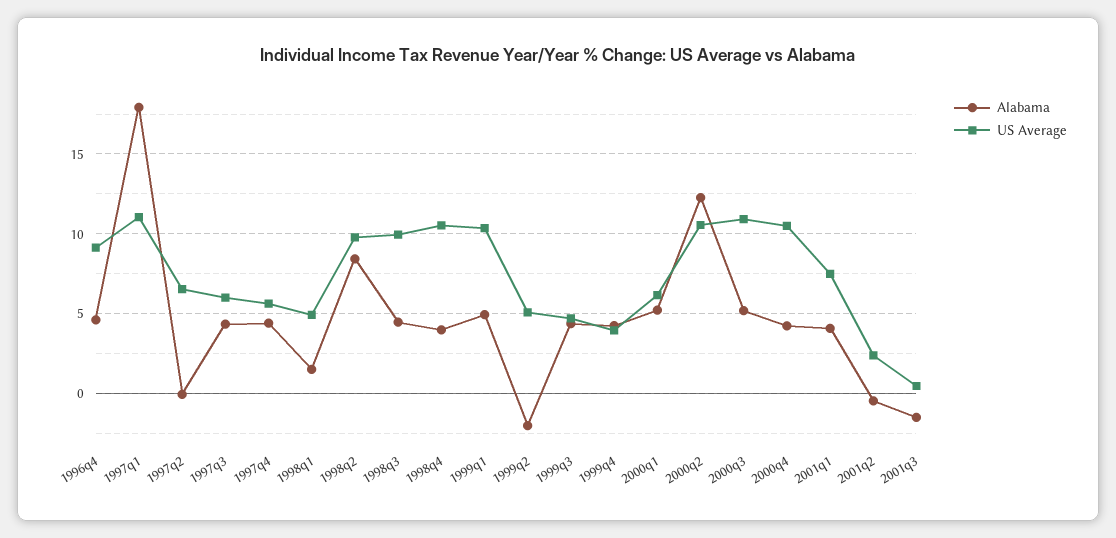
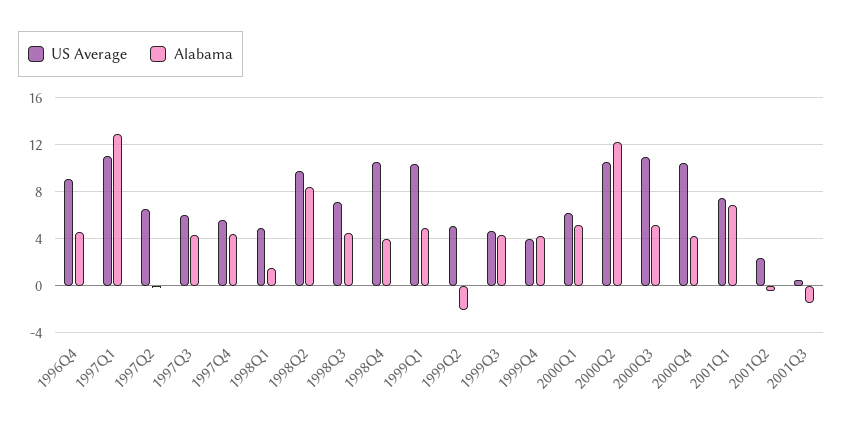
Alabama, 1997q1: 18 -> 13
US Average, 1998q3: 10 -> 7
Alabama, 2001q1: 4 -> 7

